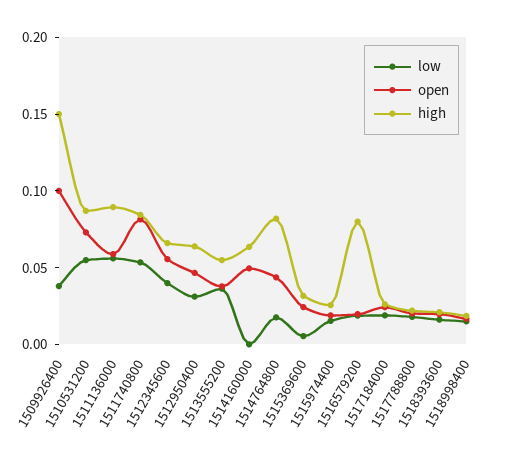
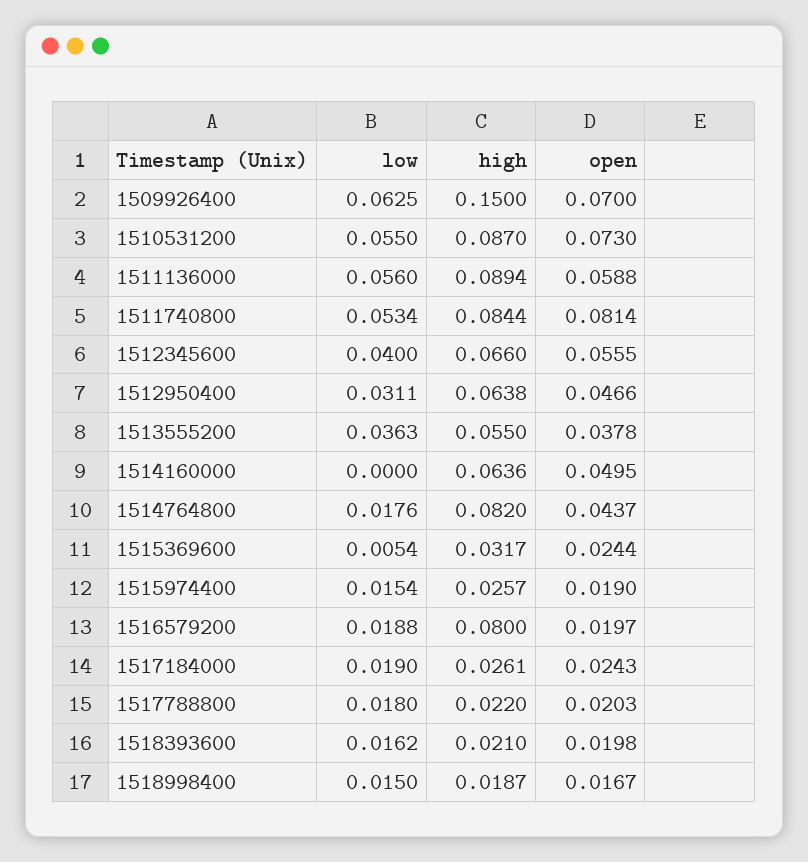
low, 1509926400: 0.04 -> 0.0625
open, 1509926400: 0.1 -> 0.07

